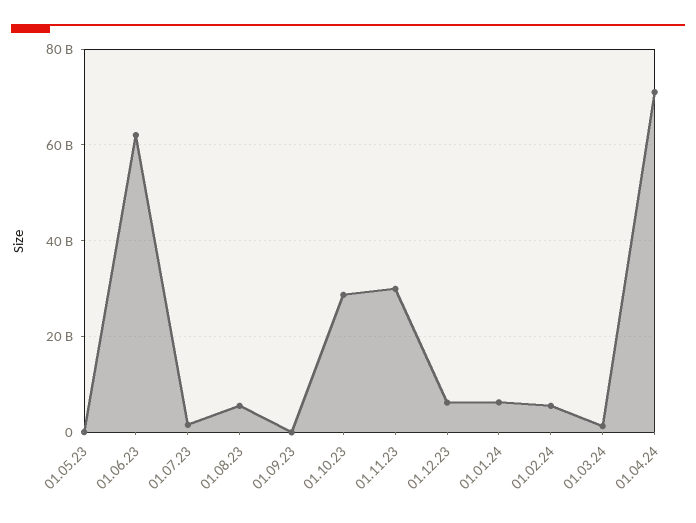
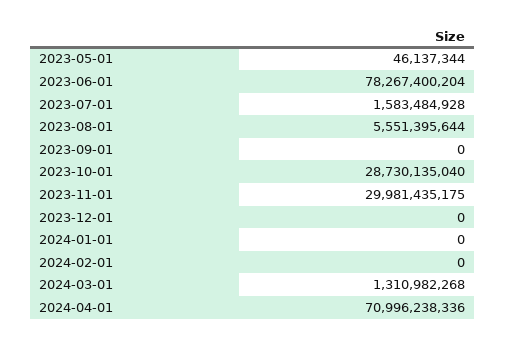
01.06.23: 62000000000 -> 78267400204
01.12.23: 6000000000 -> 0
01.01.24: 6000000000 -> 0
01.02.24: 6000000000 -> 0

